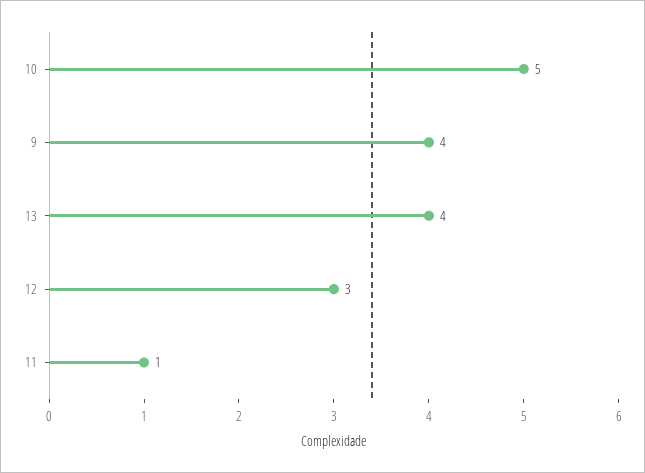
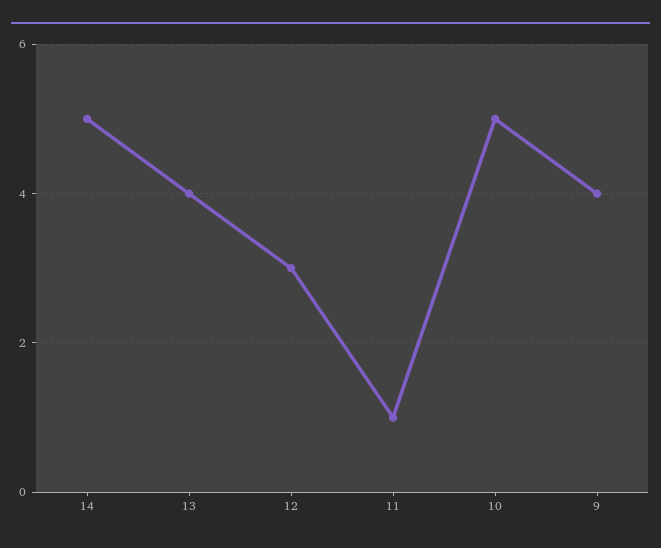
14: none -> 5

